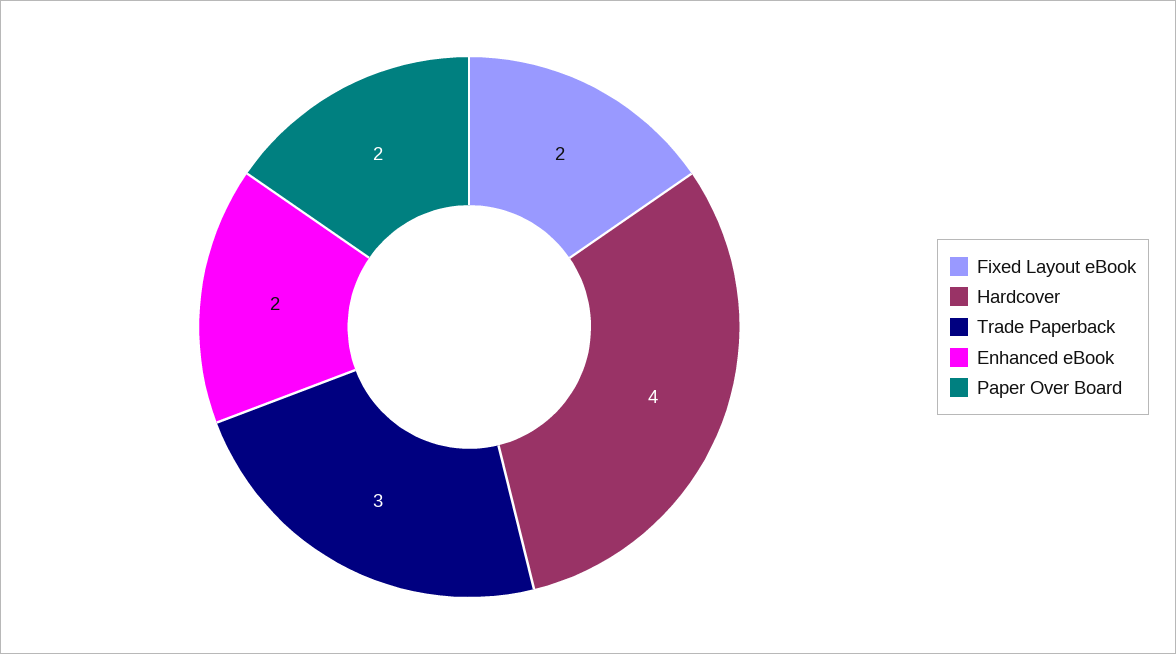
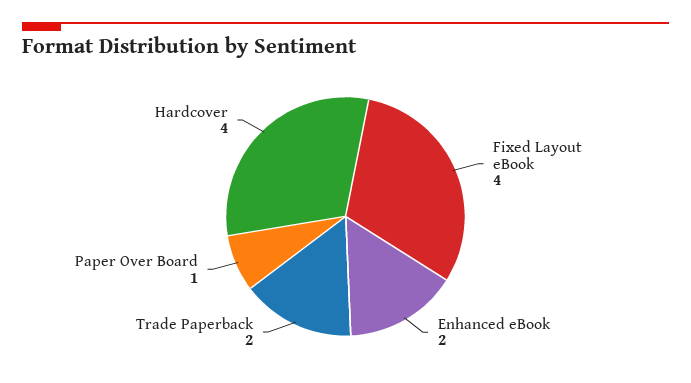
Fixed Layout eBook: 2 -> 4
Trade Paperback: 3 -> 2
Paper Over Board: 2 -> 1

